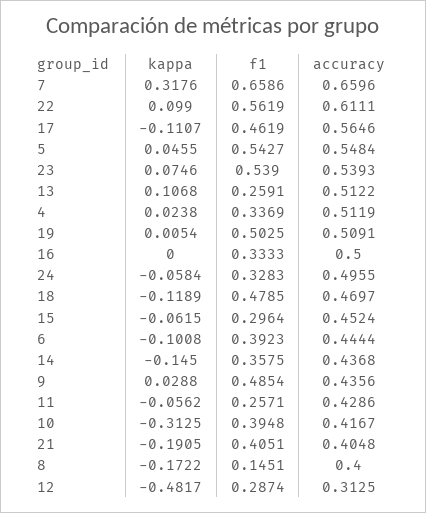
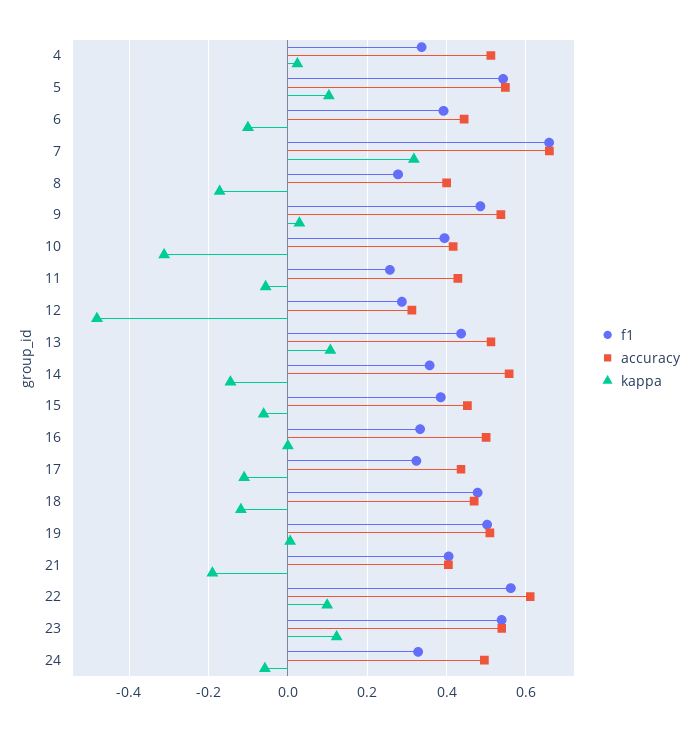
f1, 17: 0.4619 -> 0.32
accuracy, 17: 0.5646 -> 0.44
kappa, 5: 0.0455 -> 0.1
kappa, 23: 0.0746 -> 0.12
f1, 13: 0.2591 -> 0.44
f1, 15: 0.2964 -> 0.38
accuracy, 14: 0.4368 -> 0.56
accuracy, 9: 0.4356 -> 0.54
f1, 8: 0.1451 -> 0.28

